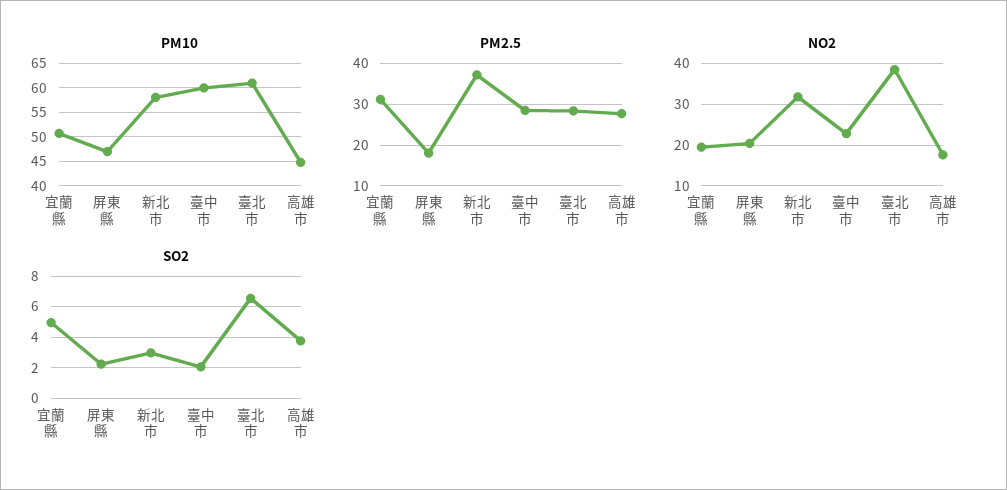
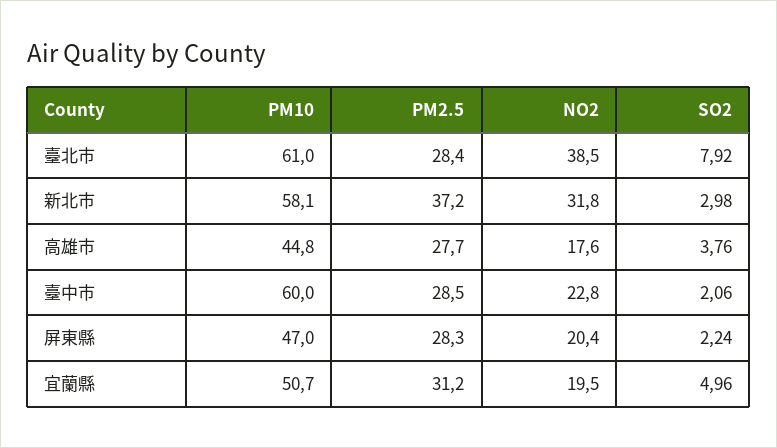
PM2.5, 屏東縣: 18 -> 28.3
SO2, 臺北市: 6.5 -> 7.92

